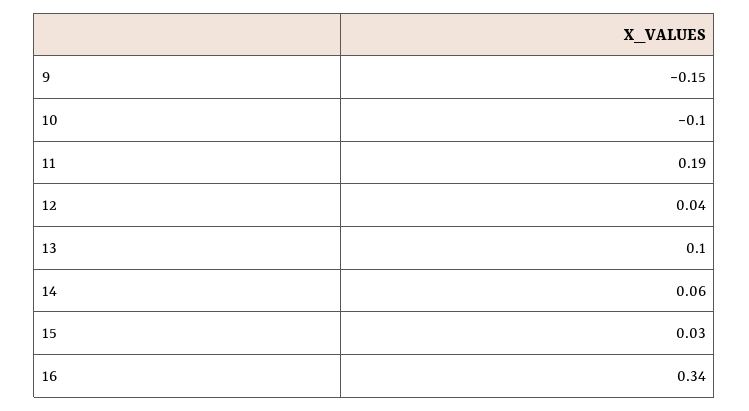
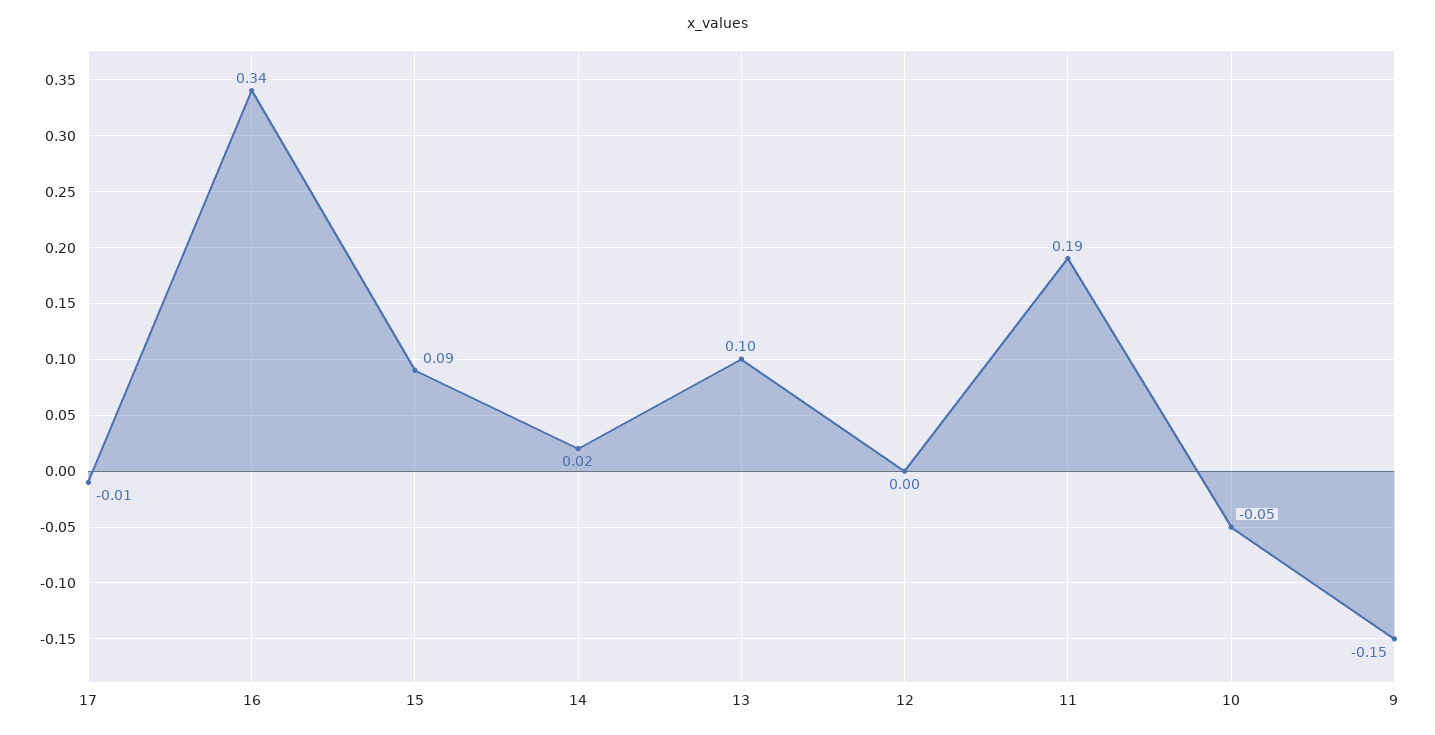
10: -0.1 -> -0.05
12: 0.04 -> 0
14: 0.06 -> 0.02
15: 0.03 -> 0.09
17: none -> -0.01

